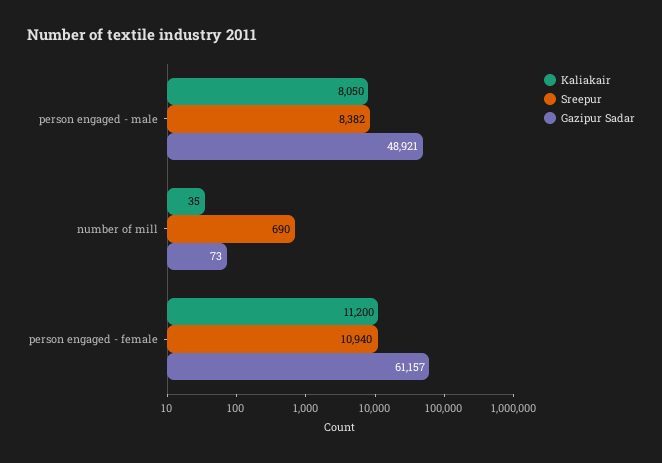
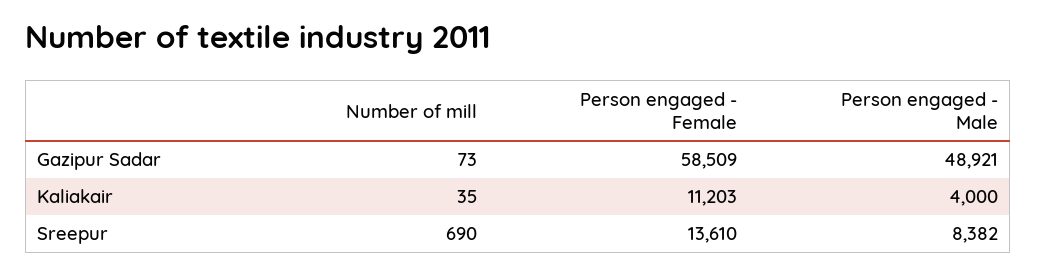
Kaliakair, person engaged - male: 8050 -> 4000
Kaliakair, person engaged - female: 11200 -> 11203
Sreepur, person engaged - female: 10940 -> 13610
Gazipur Sadar, person engaged - female: 61157 -> 58509

